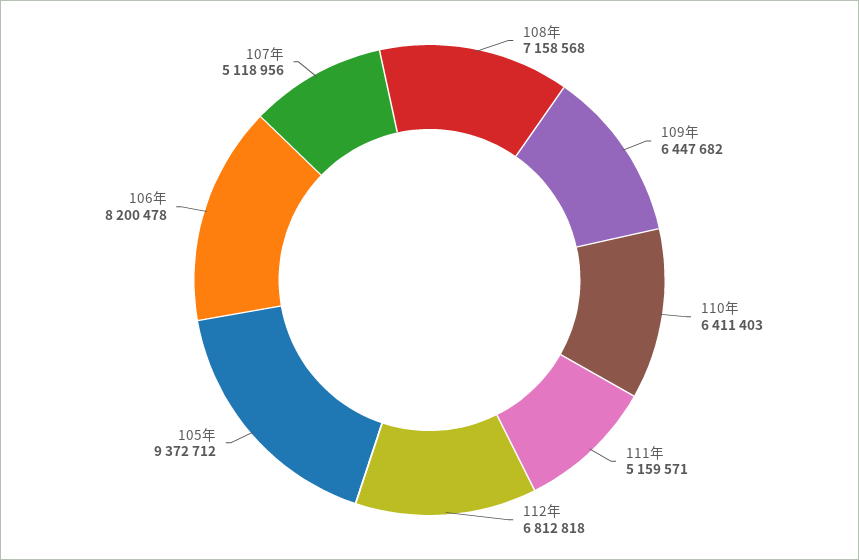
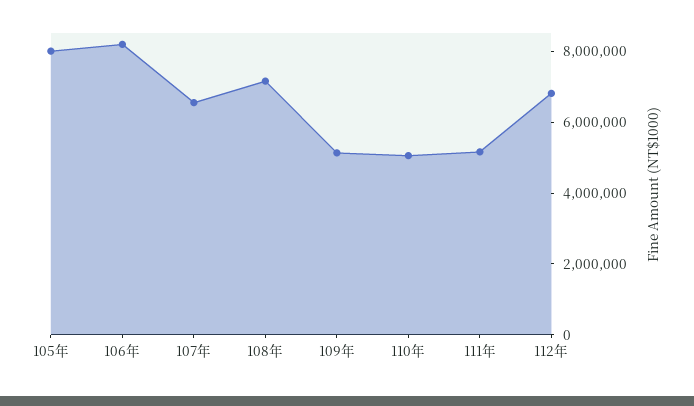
109年: 6447682 -> 5000000
110年: 6411403 -> 5000000
105年: 9372712 -> 8000000
107年: 5118956 -> 6500000

